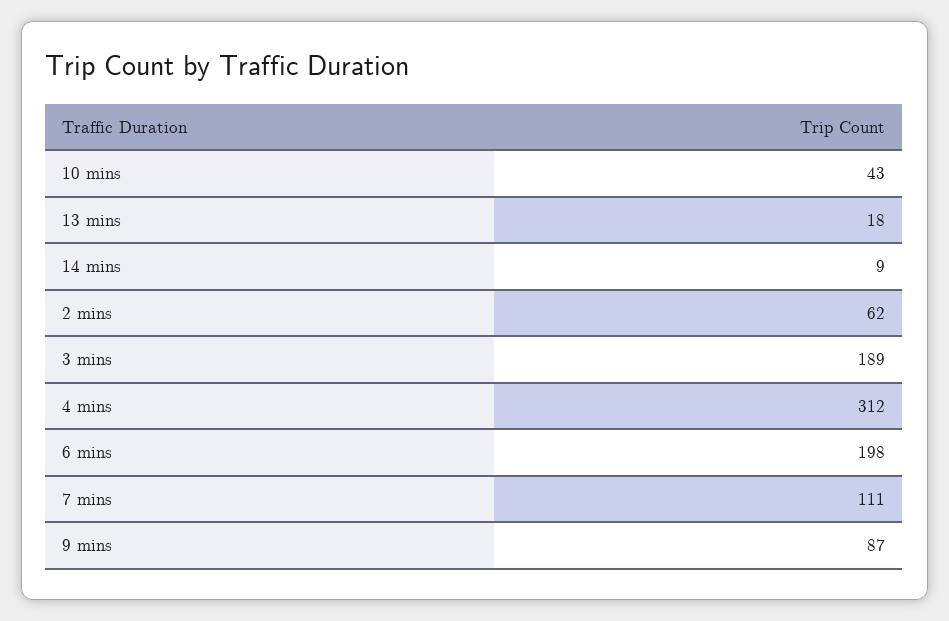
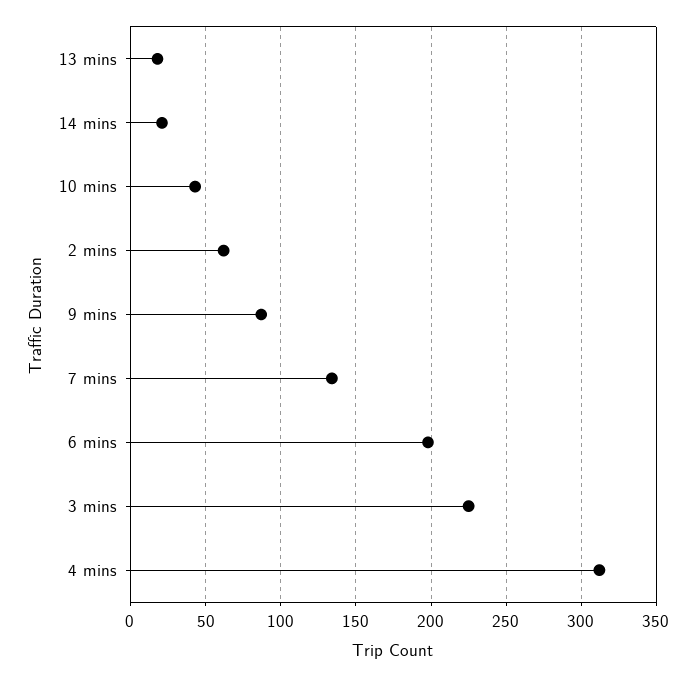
14 mins: 9 -> 20
3 mins: 189 -> 225
7 mins: 111 -> 135

